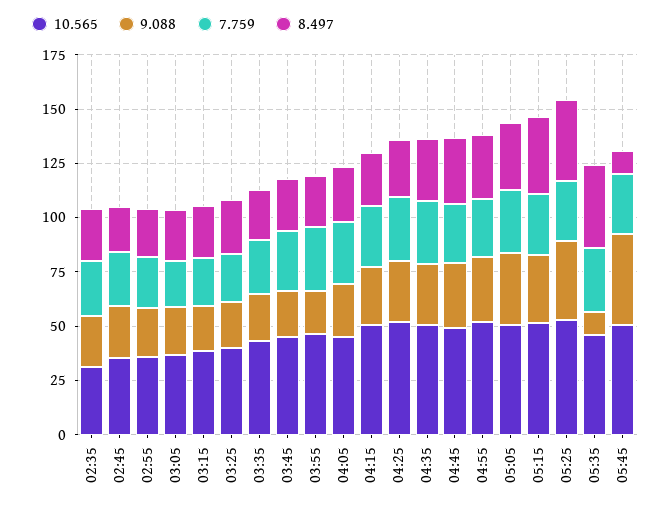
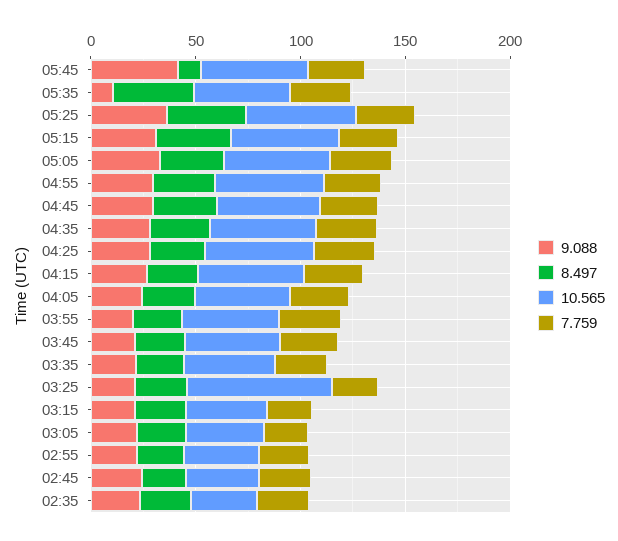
10.565, 03:25: 40 -> 70

